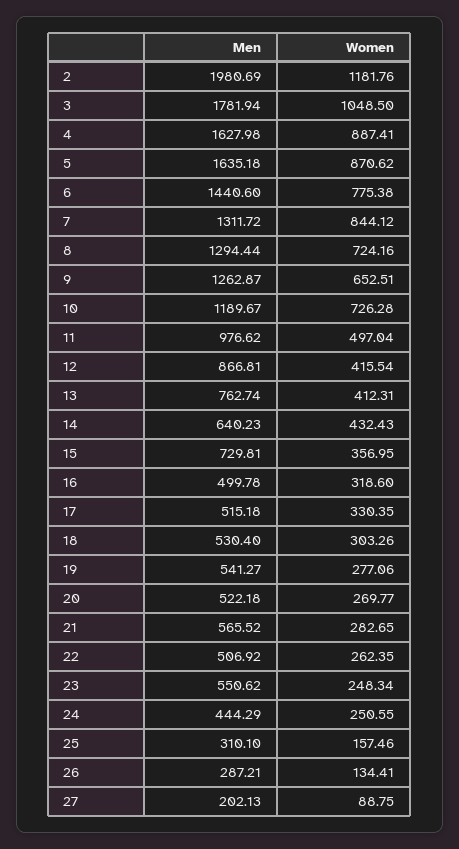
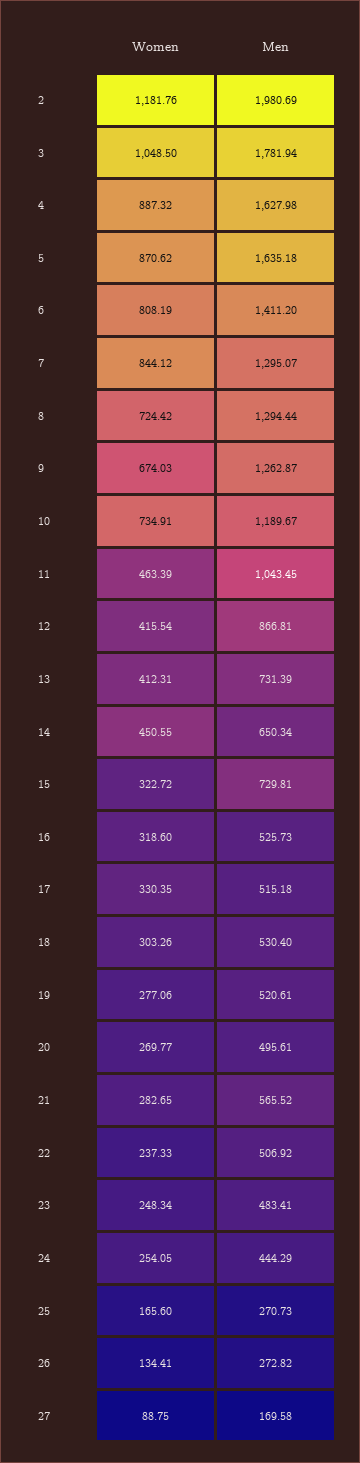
Women, 4: 887.41 -> 887.32
Men, 6: 1440.6 -> 1411.2
Women, 6: 775.38 -> 808.19
Men, 7: 1311.72 -> 1295.07
Women, 8: 724.16 -> 724.42
Women, 9: 652.51 -> 674.03
Women, 10: 726.28 -> 734.91
Men, 11: 976.62 -> 1043.45
Women, 11: 497.04 -> 463.39
Men, 13: 762.74 -> 731.39
Men, 14: 640.23 -> 650.34
Women, 14: 432.43 -> 450.55
Women, 15: 356.95 -> 322.72
Men, 16: 499.78 -> 525.73
Men, 19: 541.27 -> 520.61
Men, 20: 522.18 -> 495.61
Women, 22: 262.35 -> 237.33
Men, 23: 550.62 -> 483.41
Women, 24: 250.55 -> 254.05
Men, 25: 310.1 -> 270.73
Women, 25: 157.46 -> 165.6
Men, 26: 287.21 -> 272.82
Men, 27: 202.13 -> 169.58

